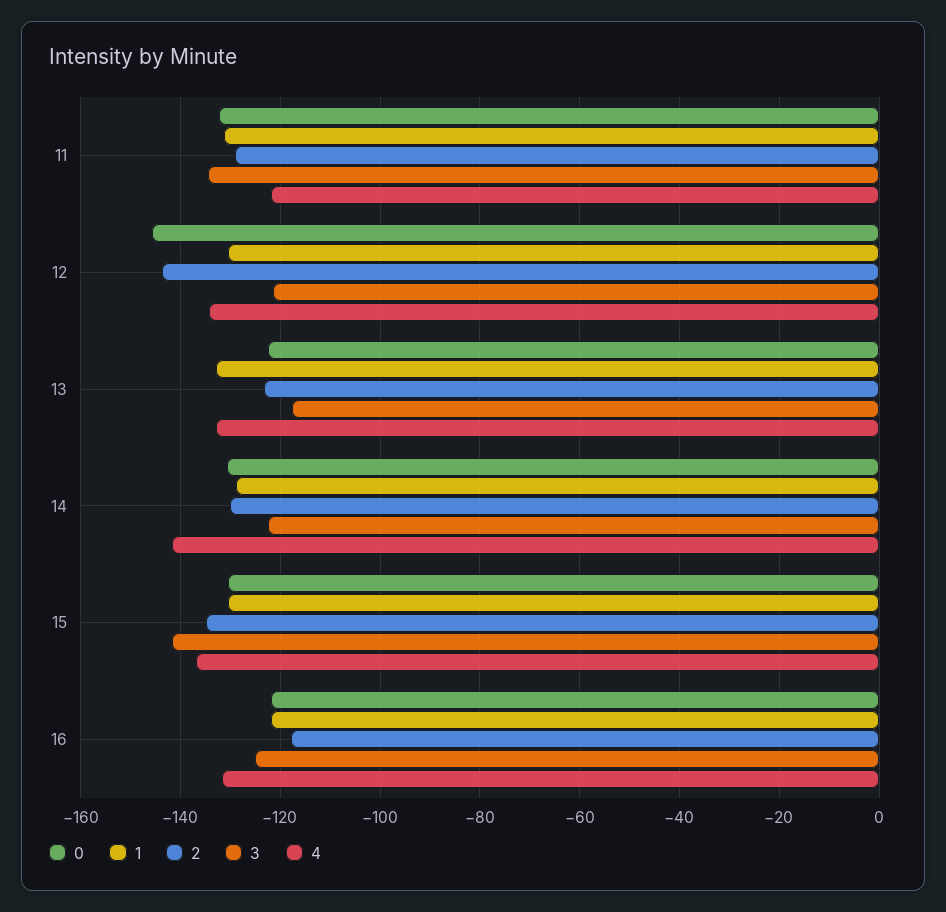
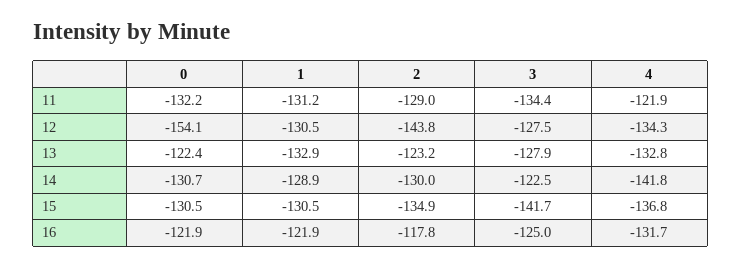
0, 12: -146 -> -154.1
3, 12: -122 -> -127.5
3, 13: -118 -> -127.9

